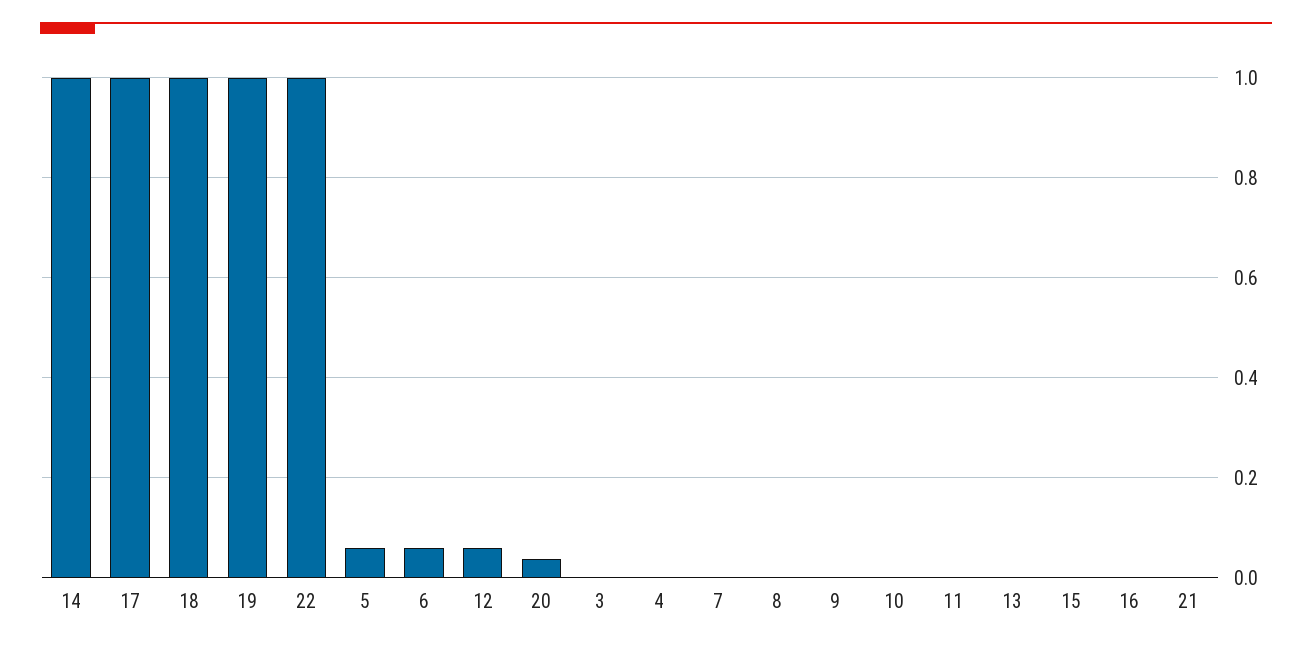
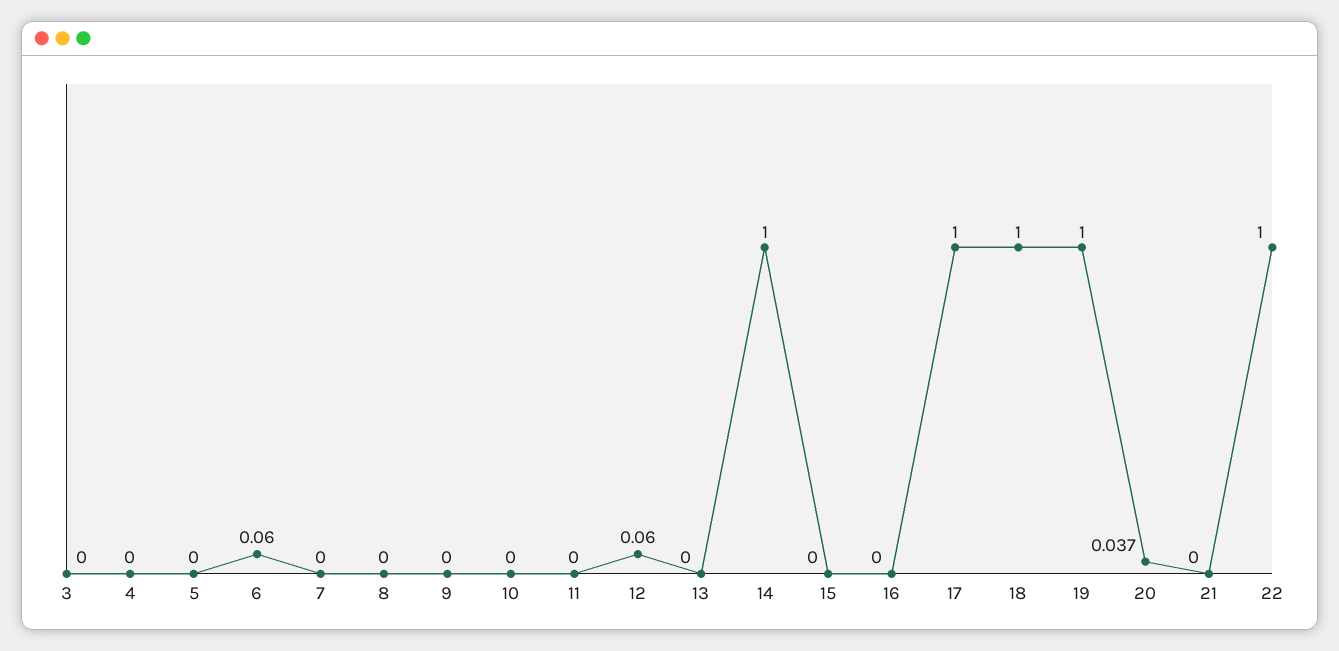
5: 0.06 -> 0

